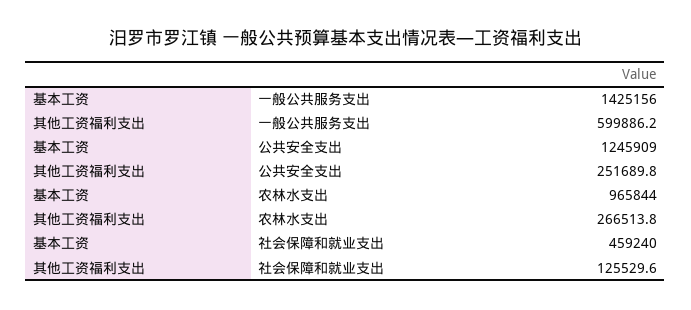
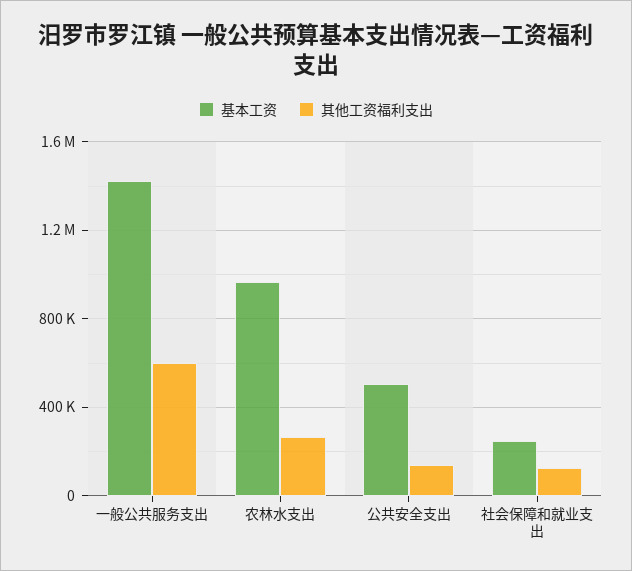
基本工资, 公共安全支出: 1245909 -> 500000
其他工资福利支出, 公共安全支出: 251689.8 -> 150000
基本工资, 社会保障和就业支出: 459240 -> 250000

